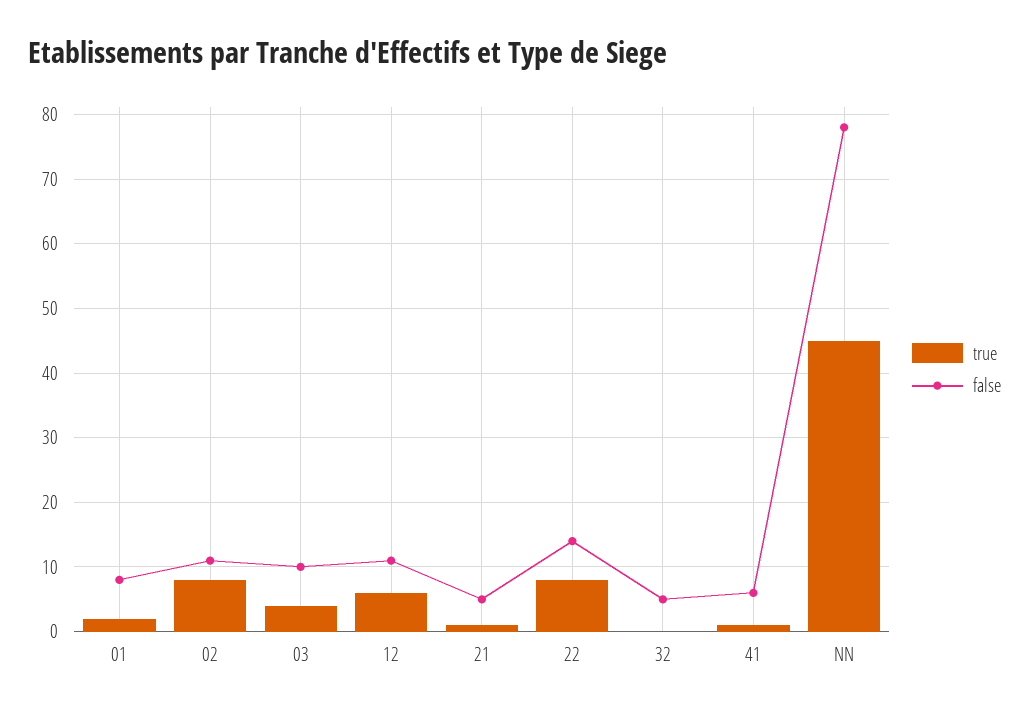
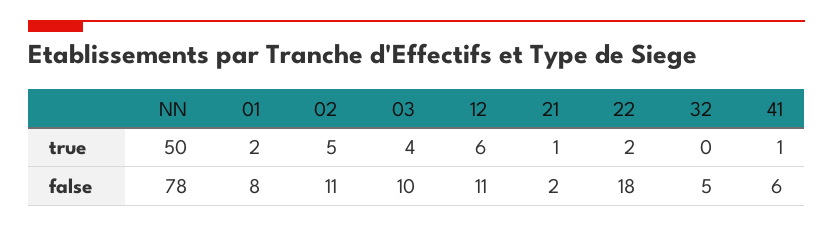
true, 02: 8 -> 5
false, 21: 5 -> 2
true, 22: 8 -> 2
false, 22: 14 -> 18
true, NN: 45 -> 50

